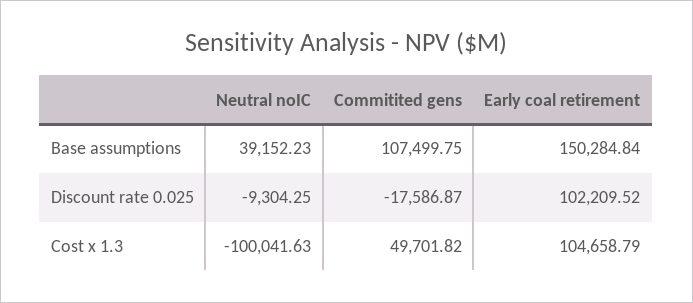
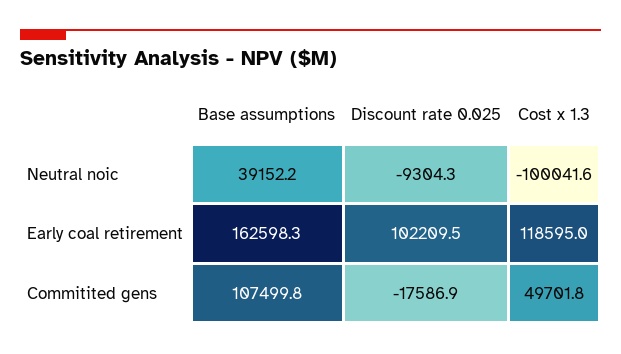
Early coal retirement, Base assumptions: 150284.84 -> 162598.3
Early coal retirement, Cost x 1.3: 104658.79 -> 118595

